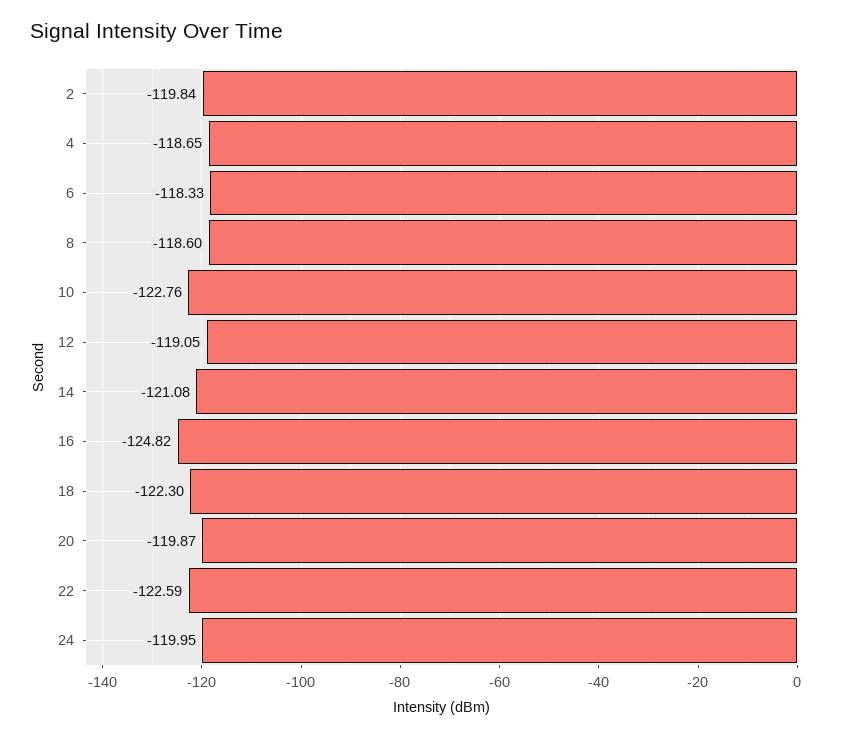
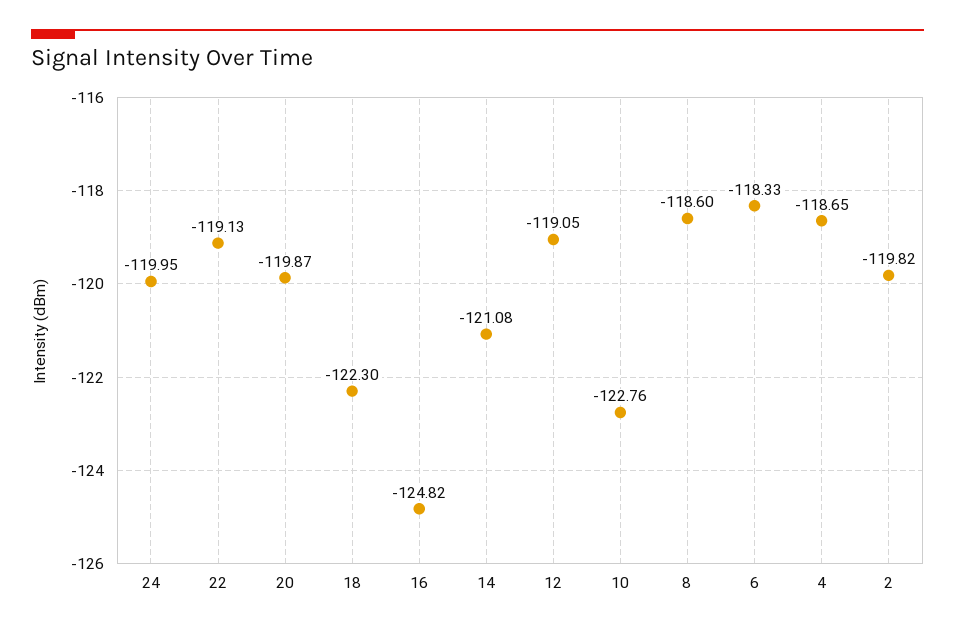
2: -119.84 -> -119.82
22: -122.59 -> -119.13

